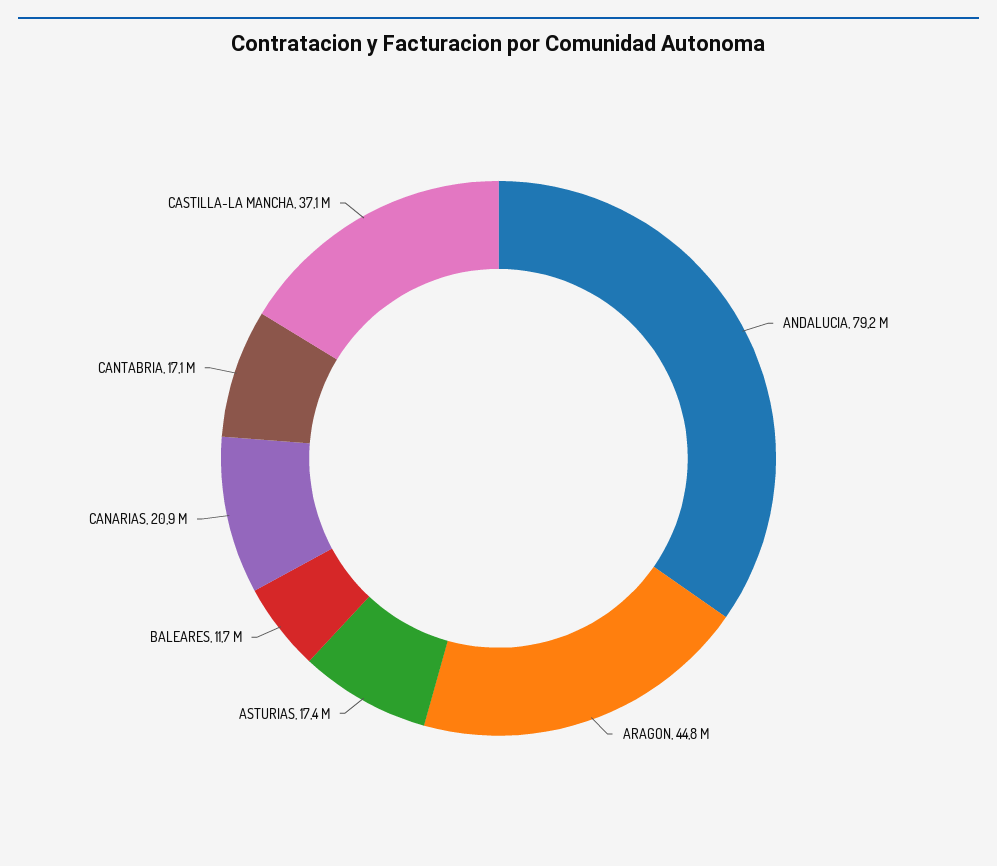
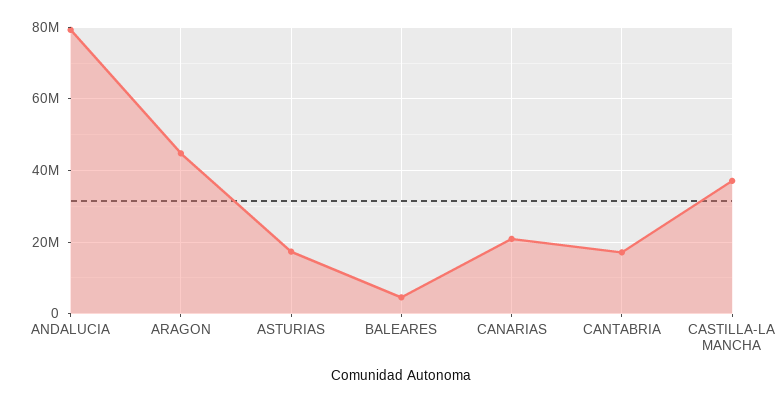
BALEARES: 11700000 -> 4000000

